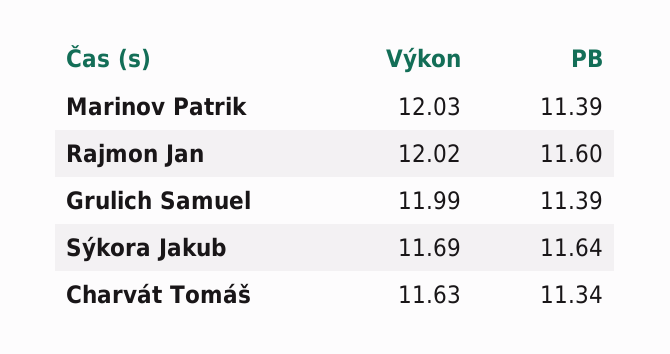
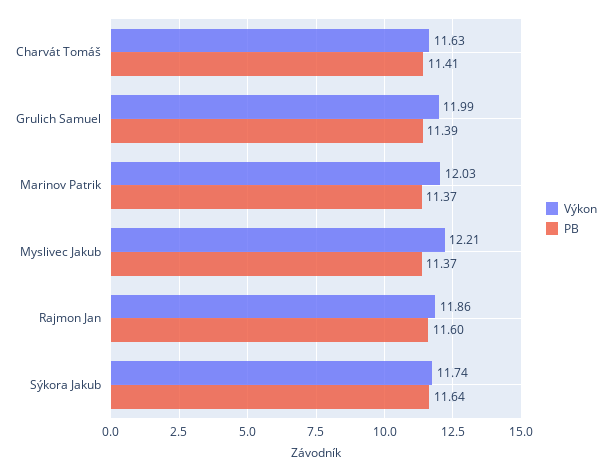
PB, Marinov Patrik: 11.39 -> 11.37
Výkon, Rajmon Jan: 12.02 -> 11.86
Výkon, Sýkora Jakub: 11.69 -> 11.74
PB, Charvát Tomáš: 11.34 -> 11.41
Výkon, Myslivec Jakub: none -> 12.21
PB, Myslivec Jakub: none -> 11.37

